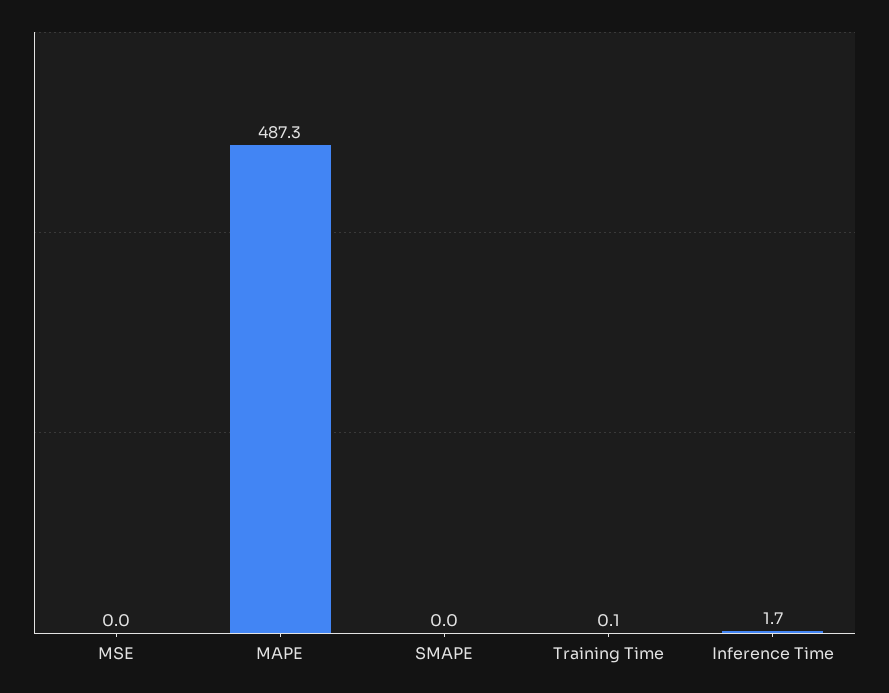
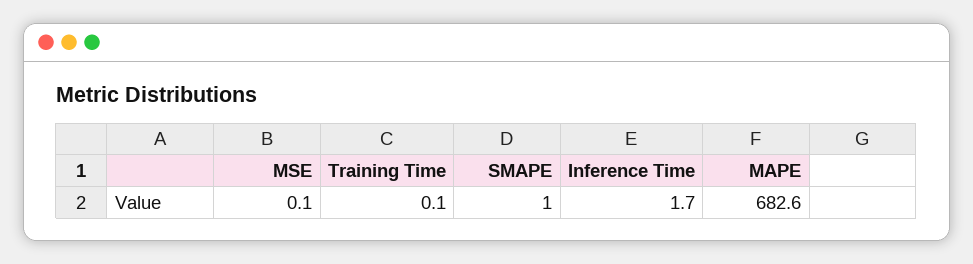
MSE: 0 -> 0.1
MAPE: 487.3 -> 682.6
SMAPE: 0 -> 1

